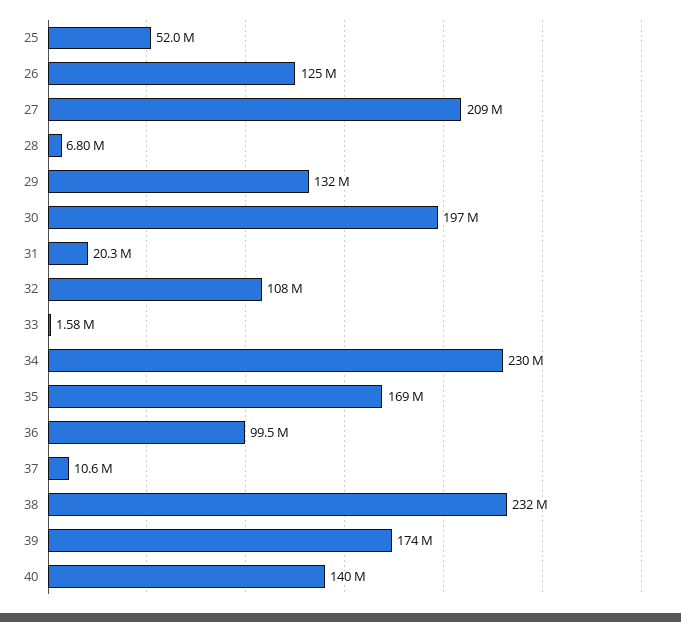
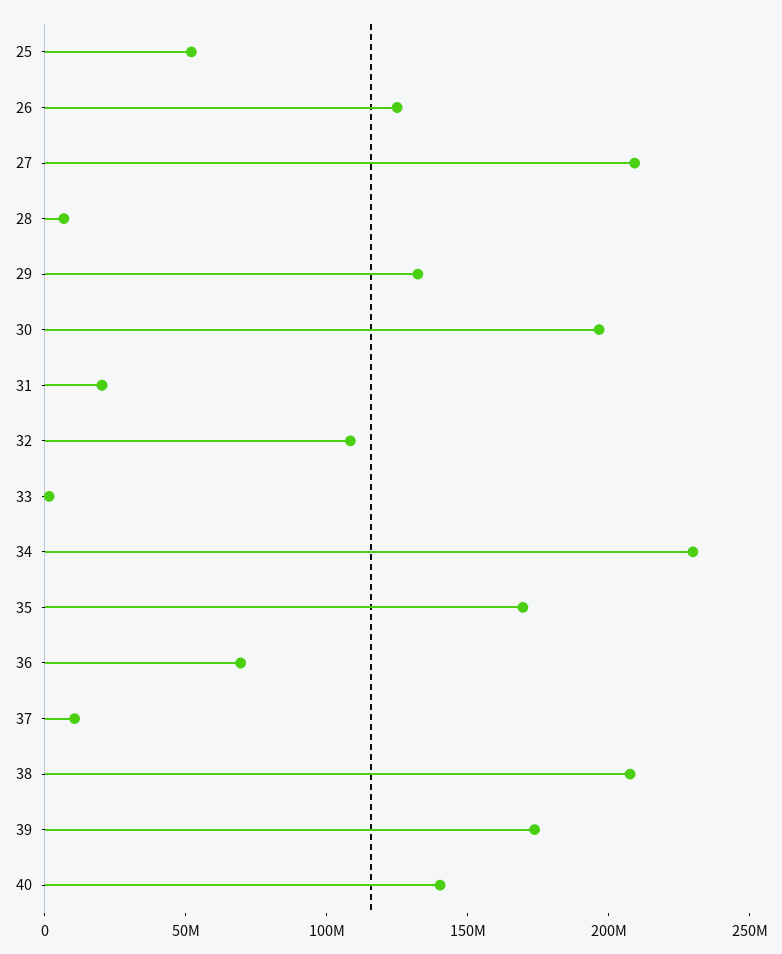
36: 99500000 -> 70000000
38: 232000000 -> 210000000

